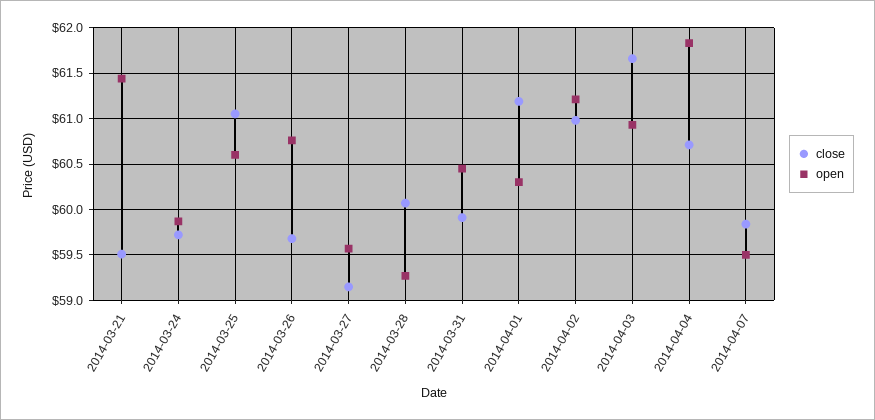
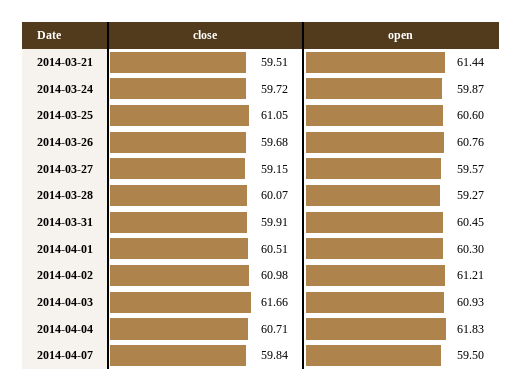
close, 2014-04-01: 61.2 -> 60.51

